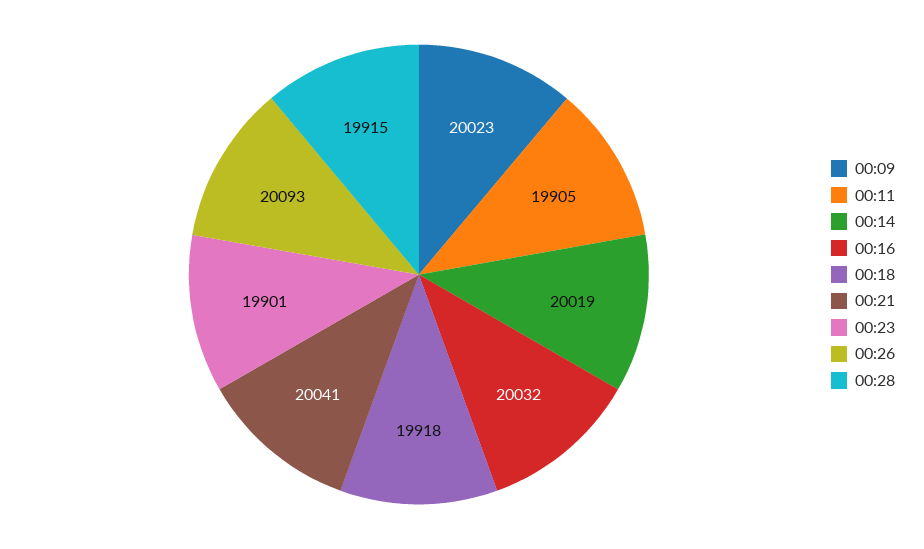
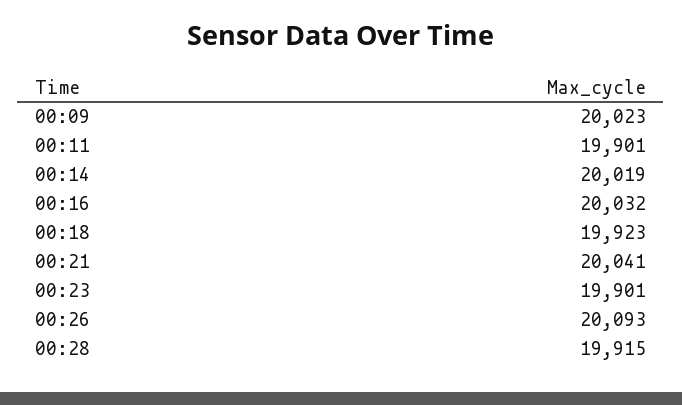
00:11: 19905 -> 19901
00:18: 19918 -> 19923

